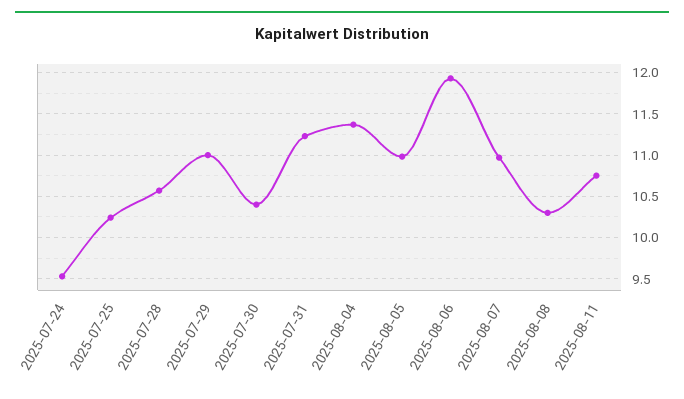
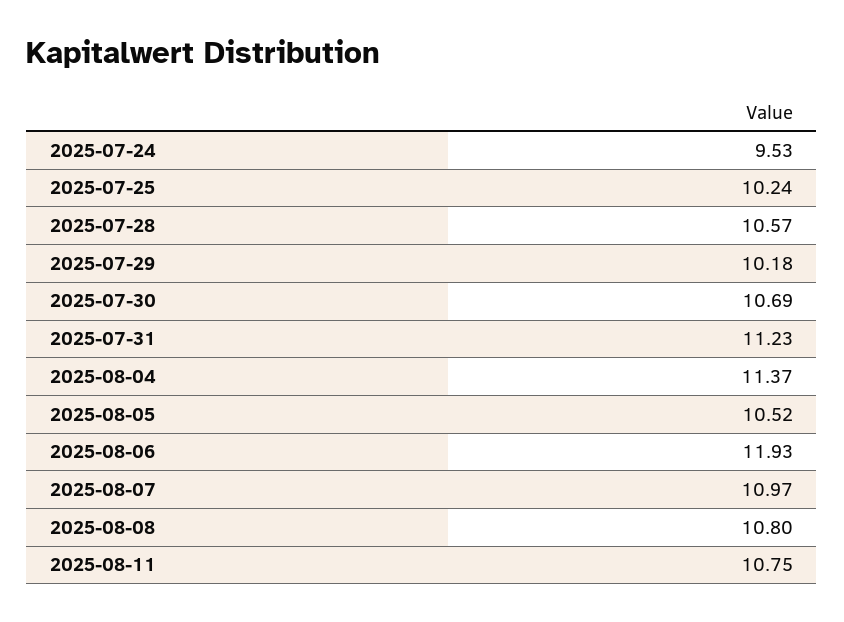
2025-07-29: 11 -> 10.18
2025-07-30: 10.4 -> 10.69
2025-08-05: 11 -> 10.52
2025-08-08: 10.3 -> 10.8

